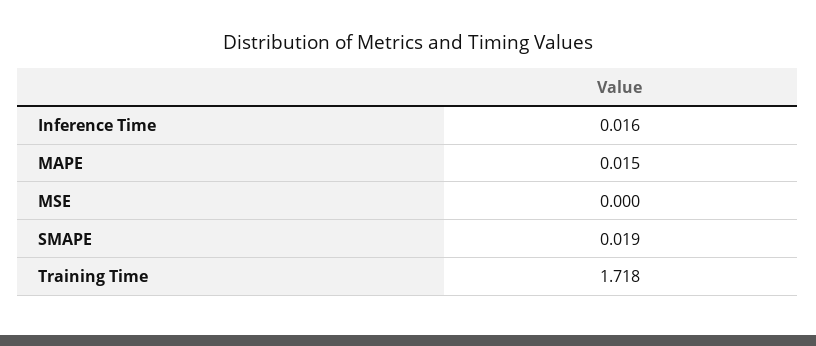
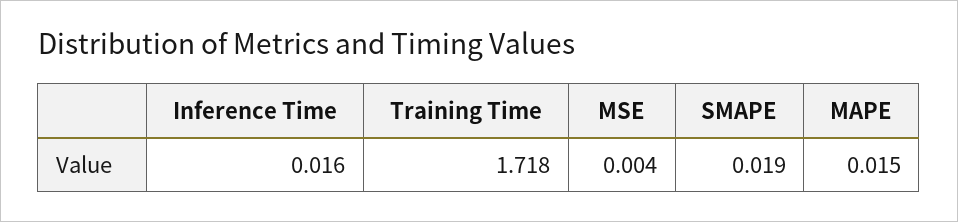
MSE: 0 -> 0.004

